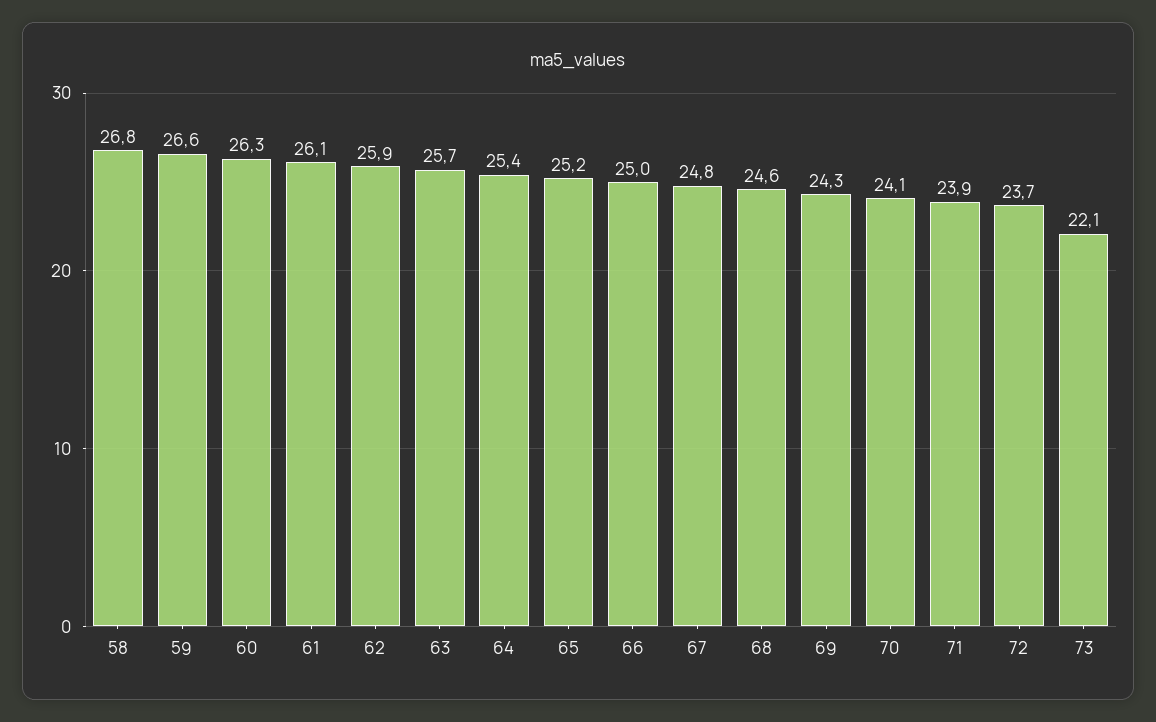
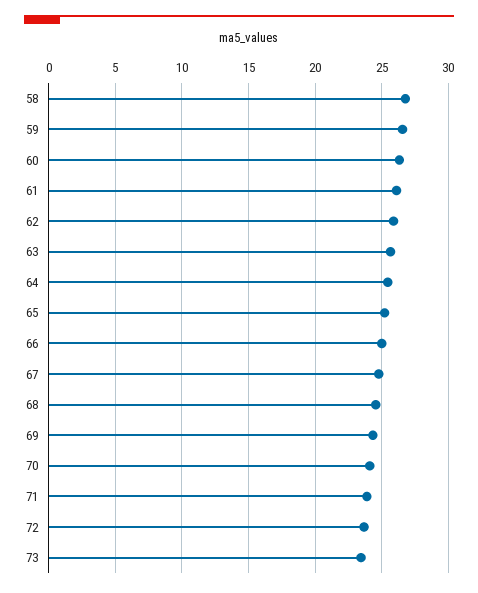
73: 22.1 -> 23.5

